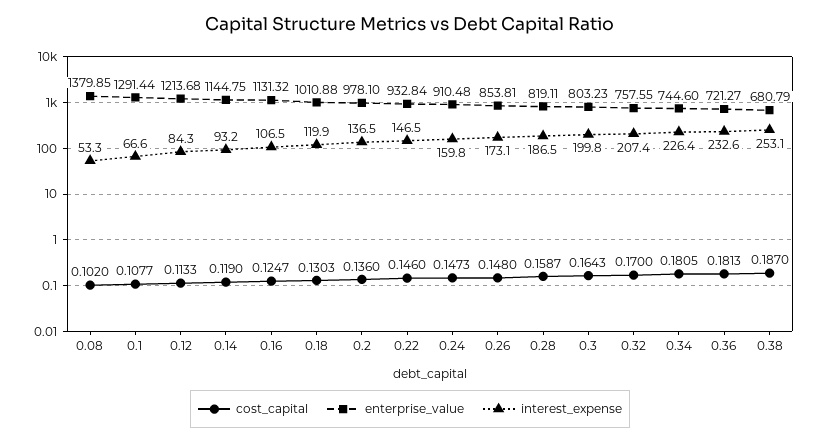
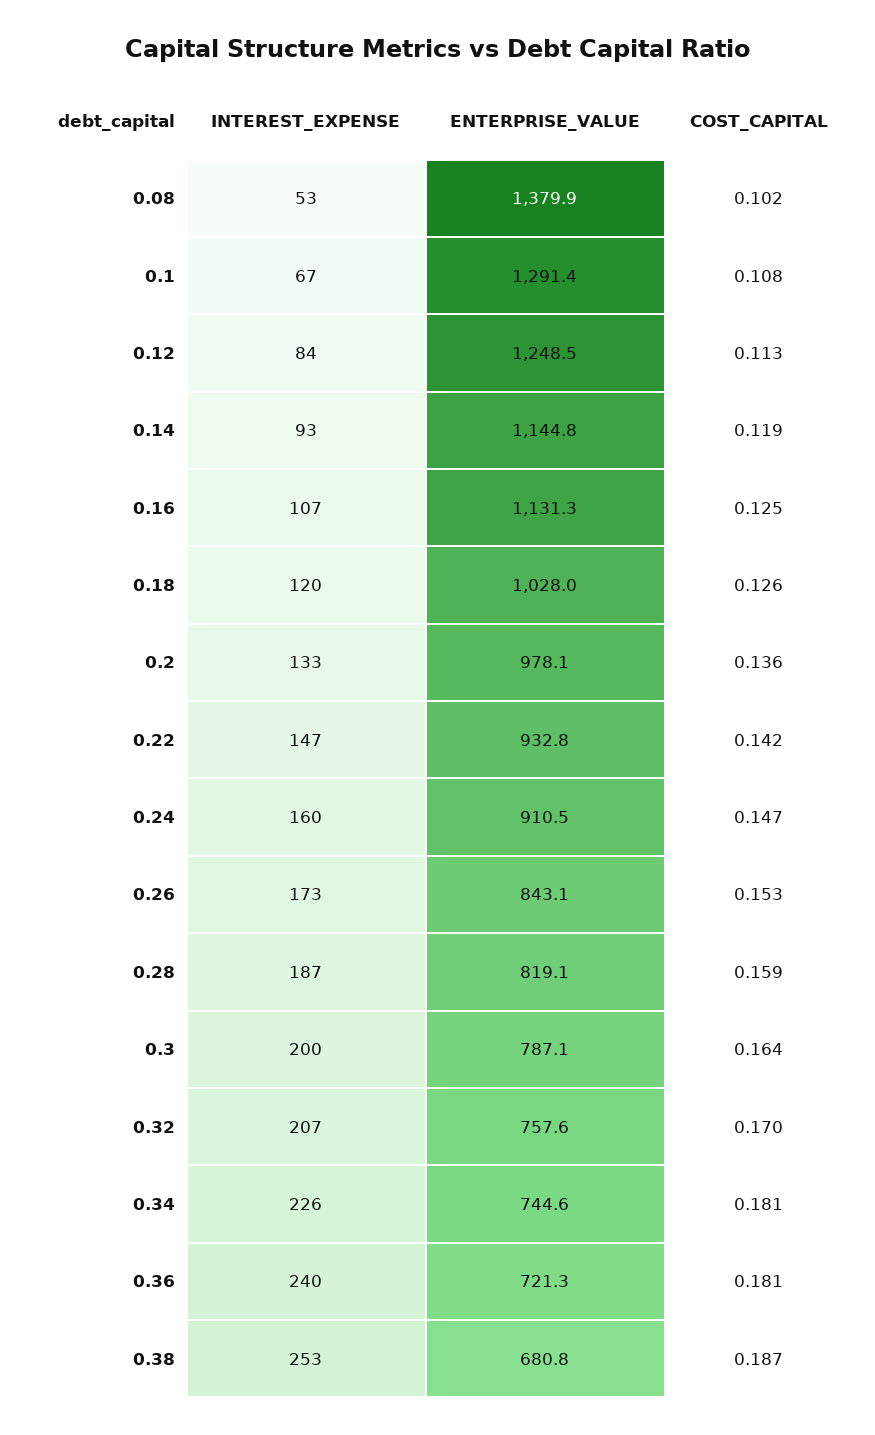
enterprise_value, 0.12: 1213.68 -> 1248.5
cost_capital, 0.18: 0.1303 -> 0.126
enterprise_value, 0.18: 1010.88 -> 1028
interest_expense, 0.2: 136.5 -> 133
cost_capital, 0.22: 0.146 -> 0.142
cost_capital, 0.26: 0.148 -> 0.153
enterprise_value, 0.26: 853.81 -> 843.1
enterprise_value, 0.3: 803.23 -> 787.1
interest_expense, 0.36: 232.6 -> 240

